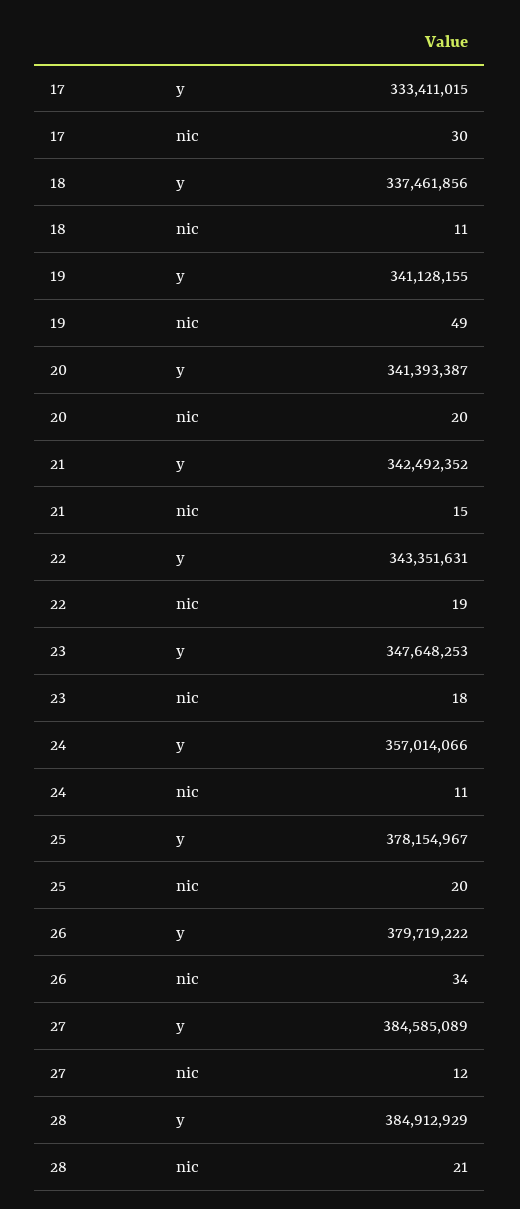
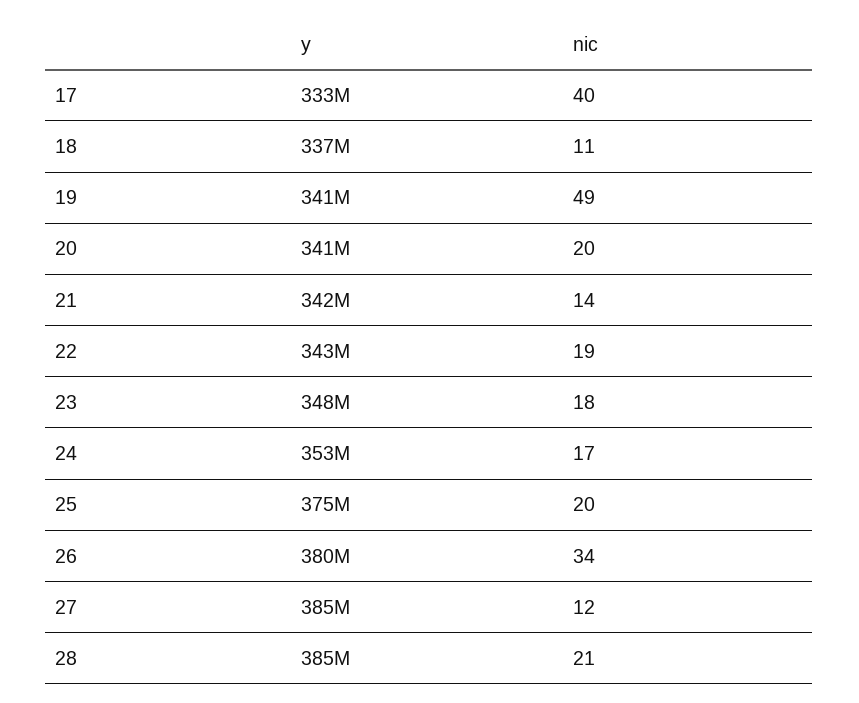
17, nic: 30 -> 40
21, nic: 15 -> 14
24, y: 357014066 -> 353000000
24, nic: 11 -> 17
25, y: 378154967 -> 375000000

